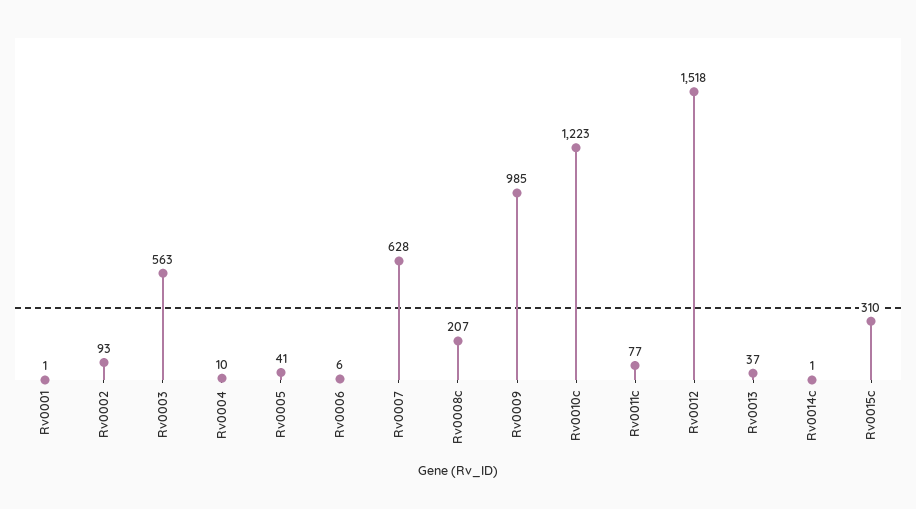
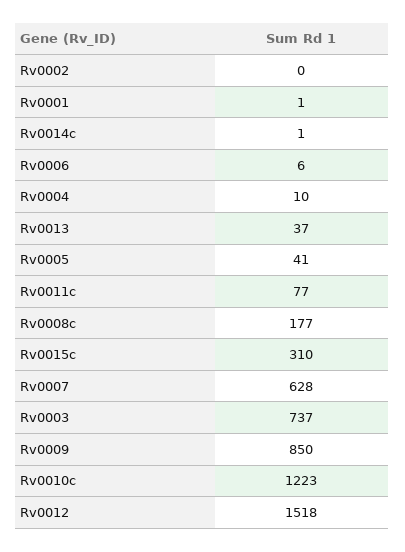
Rv0002: 93 -> 0
Rv0003: 563 -> 737
Rv0008c: 207 -> 177
Rv0009: 985 -> 850

